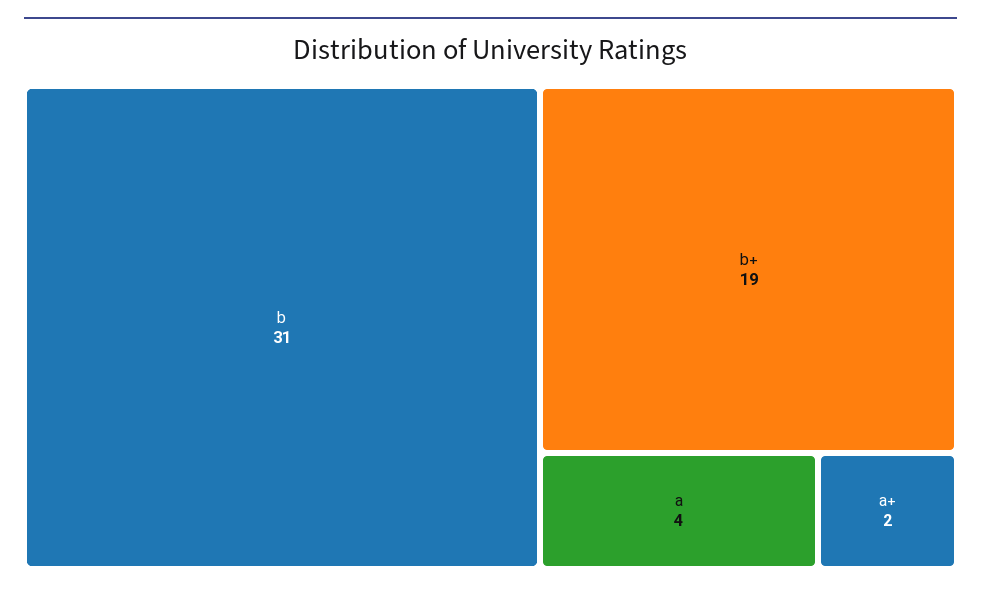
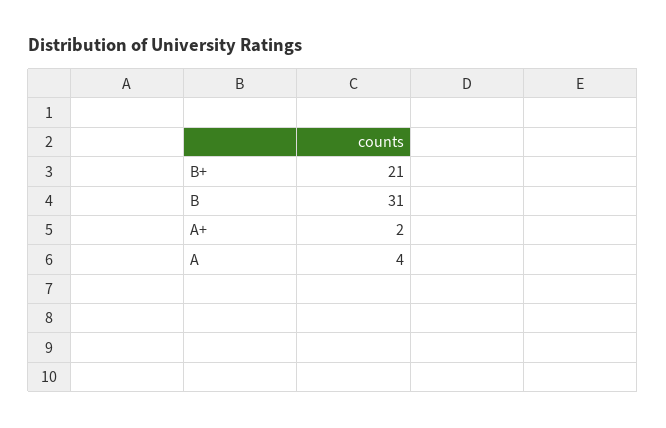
b+: 19 -> 21

